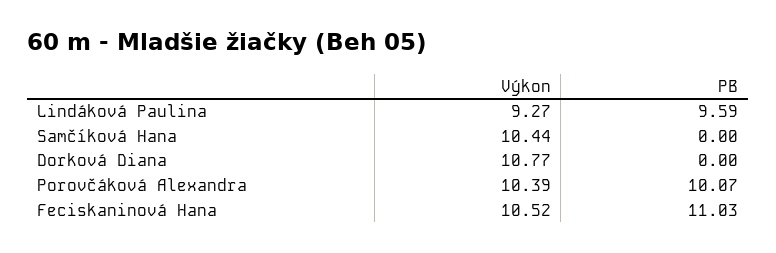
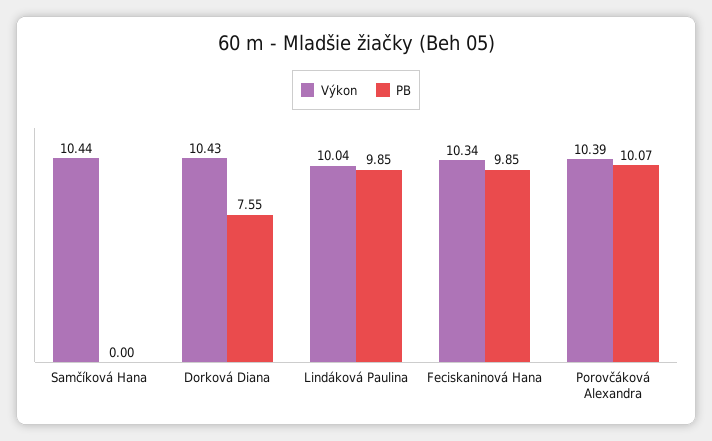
Výkon, Lindáková Paulina: 9.27 -> 10.04
PB, Lindáková Paulina: 9.59 -> 9.85
Výkon, Dorková Diana: 10.77 -> 10.43
PB, Dorková Diana: 0 -> 7.55
Výkon, Feciskaninová Hana: 10.52 -> 10.34
PB, Feciskaninová Hana: 11.03 -> 9.85

